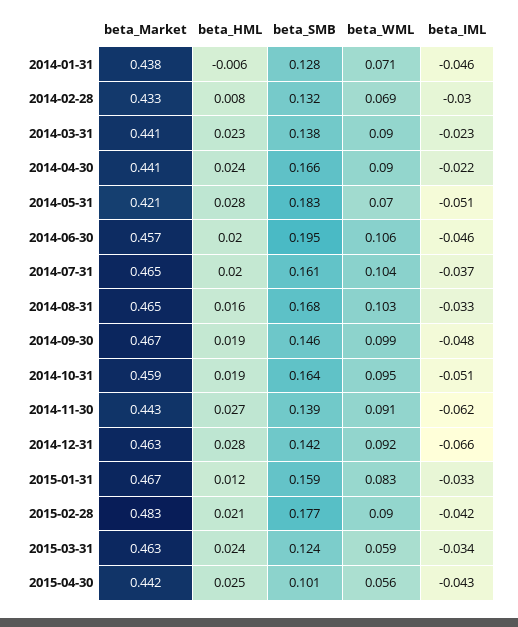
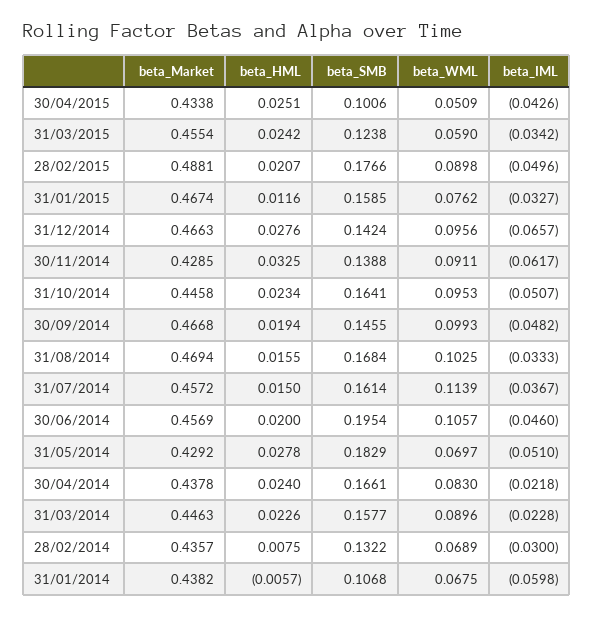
beta_SMB, 2014-01-31: 0.128 -> 0.1068
beta_WML, 2014-01-31: 0.071 -> 0.0675
beta_IML, 2014-01-31: -0.046 -> -0.0598
beta_Market, 2014-02-28: 0.433 -> 0.4357
beta_Market, 2014-03-31: 0.441 -> 0.4463
beta_SMB, 2014-03-31: 0.138 -> 0.1577
beta_Market, 2014-04-30: 0.441 -> 0.4378
beta_WML, 2014-04-30: 0.09 -> 0.083
beta_Market, 2014-05-31: 0.421 -> 0.4292
beta_Market, 2014-07-31: 0.465 -> 0.4572
beta_HML, 2014-07-31: 0.02 -> 0.015
beta_WML, 2014-07-31: 0.104 -> 0.1139
beta_Market, 2014-08-31: 0.465 -> 0.4694
beta_Market, 2014-10-31: 0.459 -> 0.4458
beta_HML, 2014-10-31: 0.019 -> 0.0234
beta_Market, 2014-11-30: 0.443 -> 0.4285
beta_HML, 2014-11-30: 0.027 -> 0.0325
beta_Market, 2014-12-31: 0.463 -> 0.4663
beta_WML, 2014-12-31: 0.092 -> 0.0956
beta_WML, 2015-01-31: 0.083 -> 0.0762
beta_Market, 2015-02-28: 0.483 -> 0.4881
beta_IML, 2015-02-28: -0.042 -> -0.0496
beta_Market, 2015-03-31: 0.463 -> 0.4554
beta_Market, 2015-04-30: 0.442 -> 0.4338
beta_WML, 2015-04-30: 0.056 -> 0.0509

